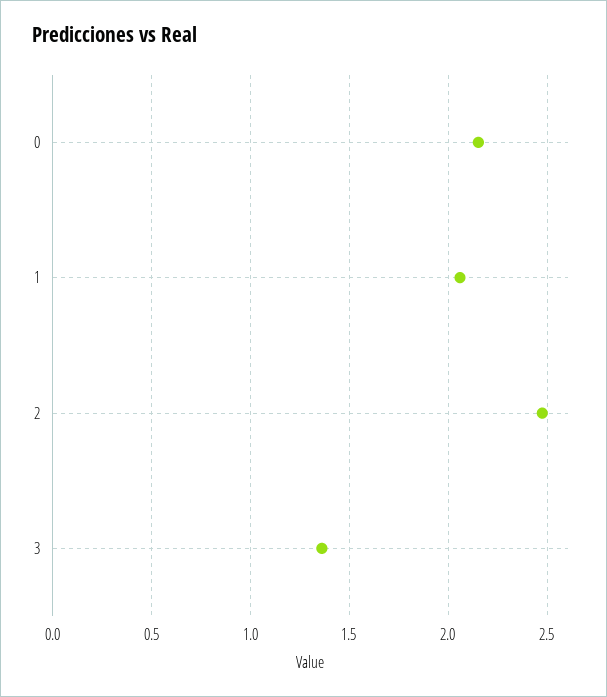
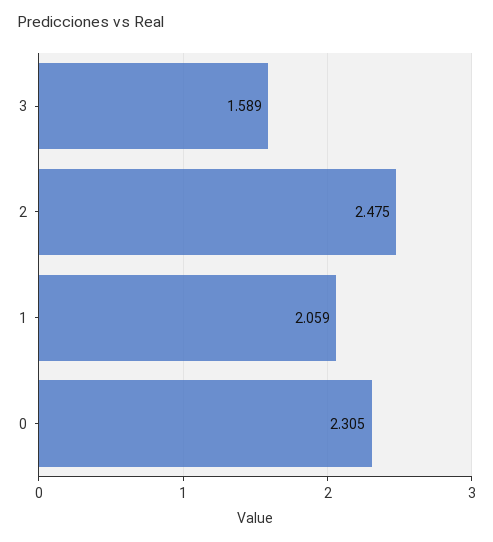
0: 2.15 -> 2.305
3: 1.35 -> 1.589

